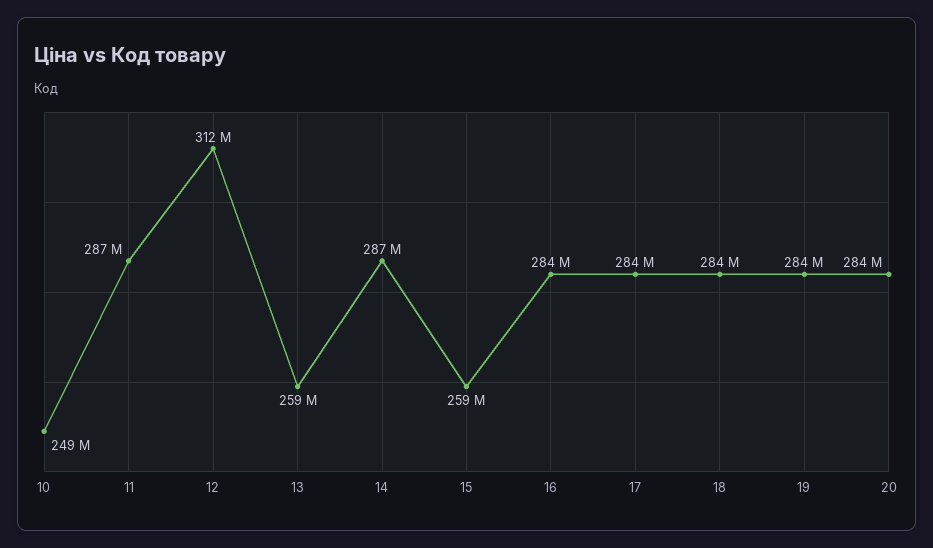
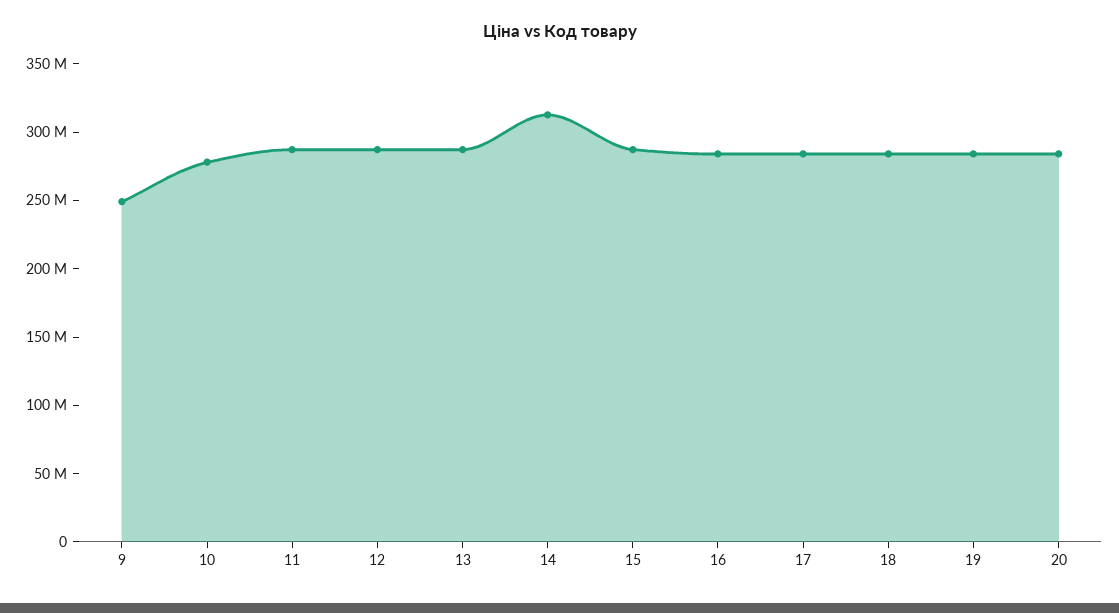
10: 249000000 -> 280000000
12: 312000000 -> 290000000
13: 259000000 -> 290000000
14: 287000000 -> 310000000
15: 259000000 -> 290000000
9: none -> 250000000

